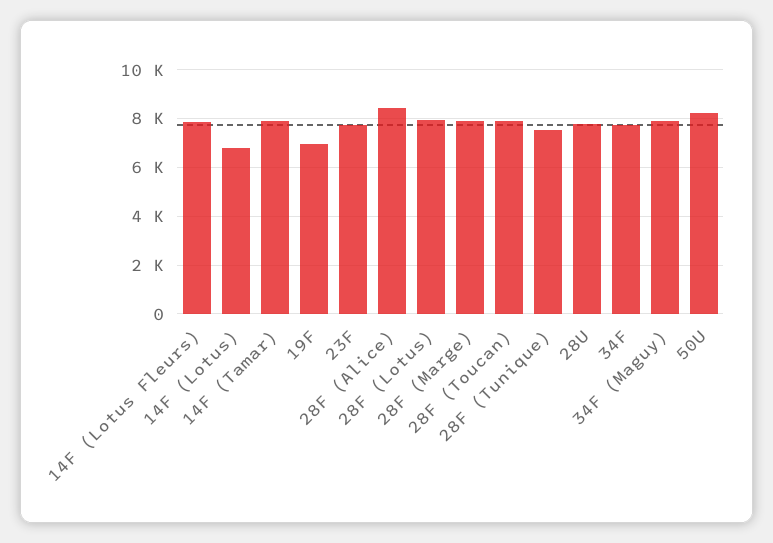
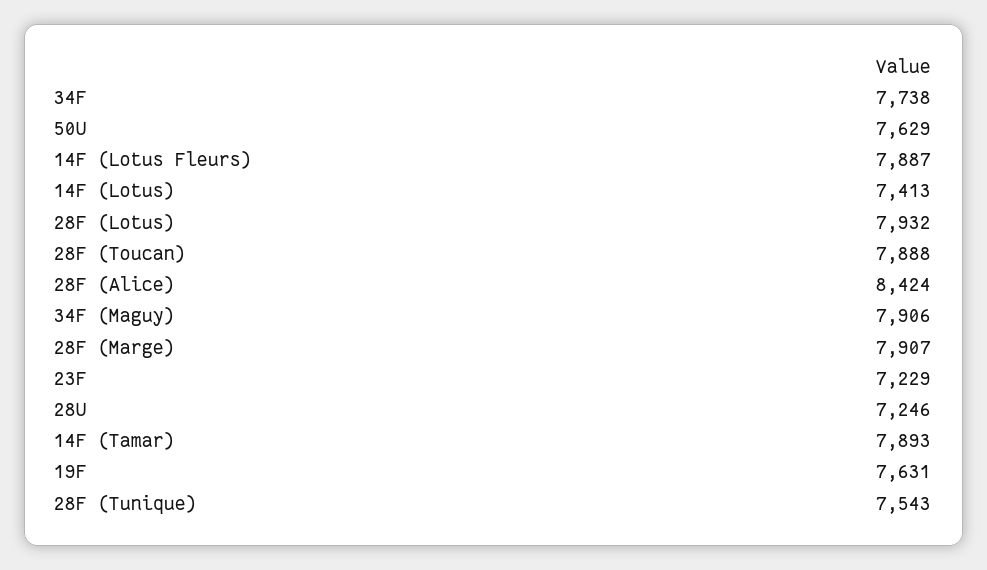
14F (Lotus): 6750 -> 7413
19F: 7000 -> 7631
23F: 7750 -> 7229
28U: 7750 -> 7246
50U: 8250 -> 7629

